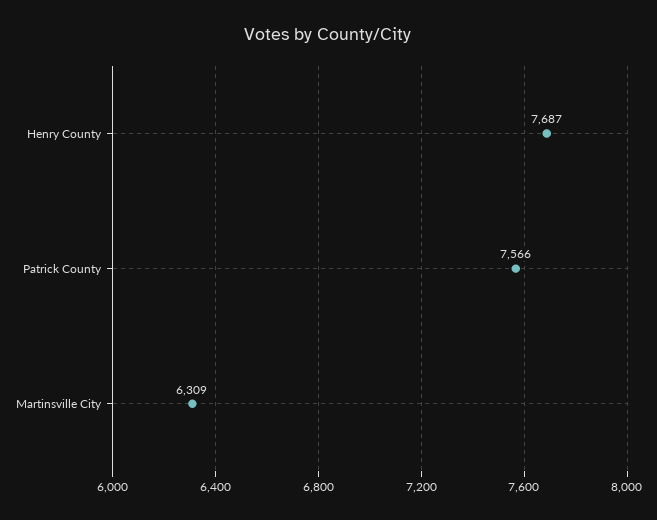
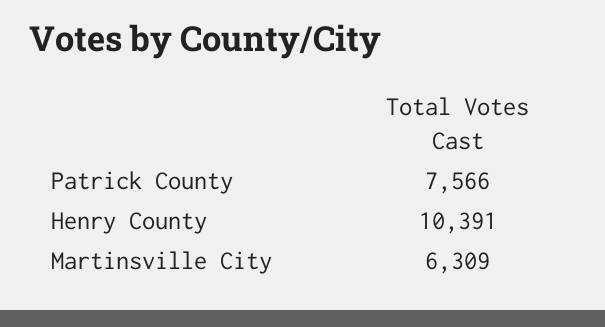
Henry County: 7687 -> 10391

